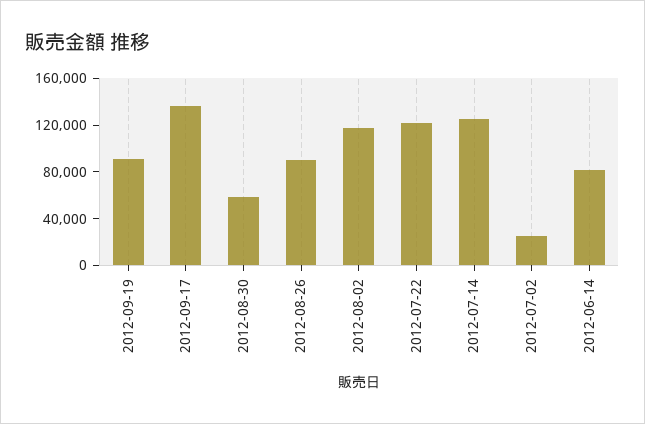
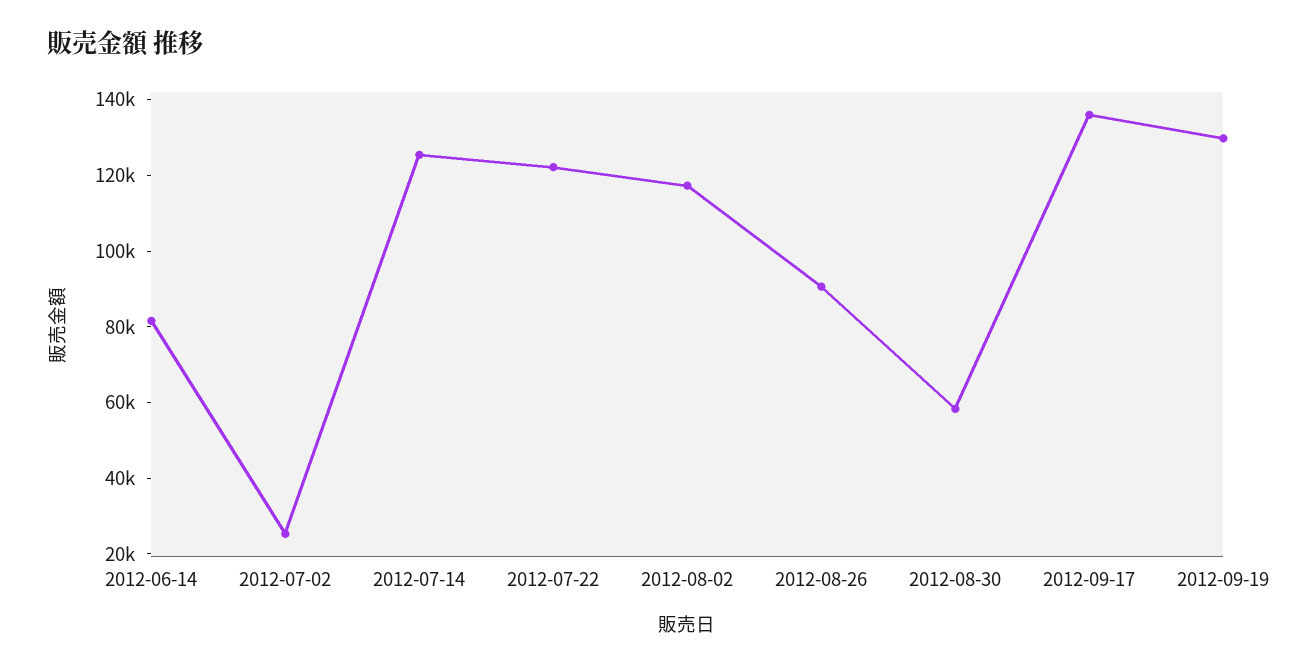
2012-09-19: 90000 -> 130000

